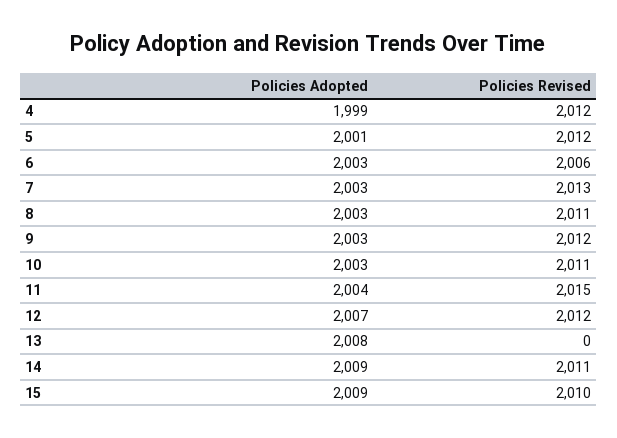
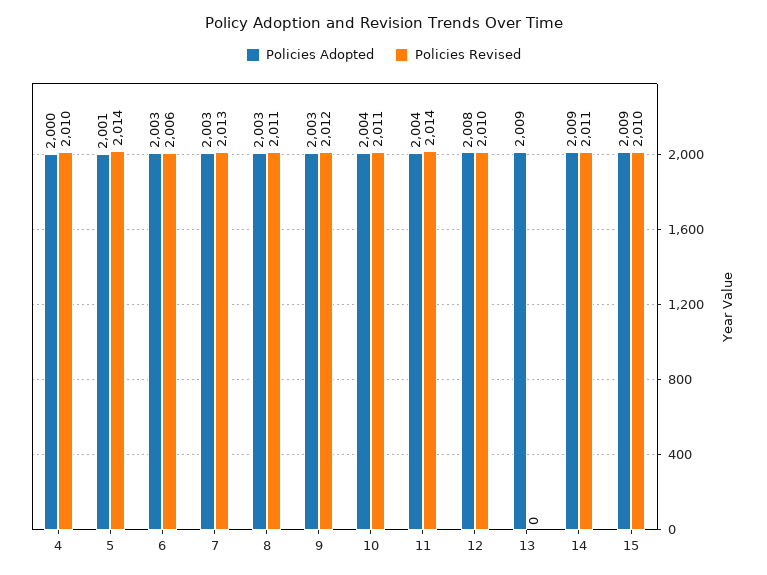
Policies Adopted, 4: 1999 -> 2000
Policies Revised, 4: 2012 -> 2010
Policies Revised, 5: 2012 -> 2014
Policies Adopted, 10: 2003 -> 2004
Policies Revised, 11: 2015 -> 2014
Policies Adopted, 12: 2007 -> 2008
Policies Revised, 12: 2012 -> 2010
Policies Adopted, 13: 2008 -> 2009

